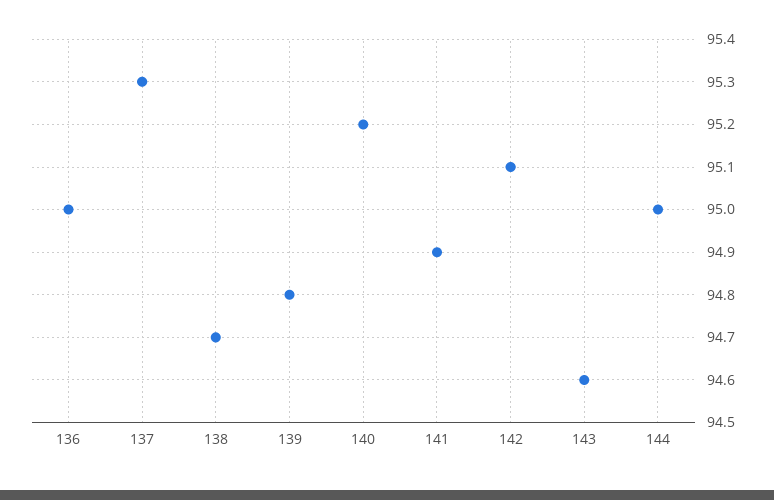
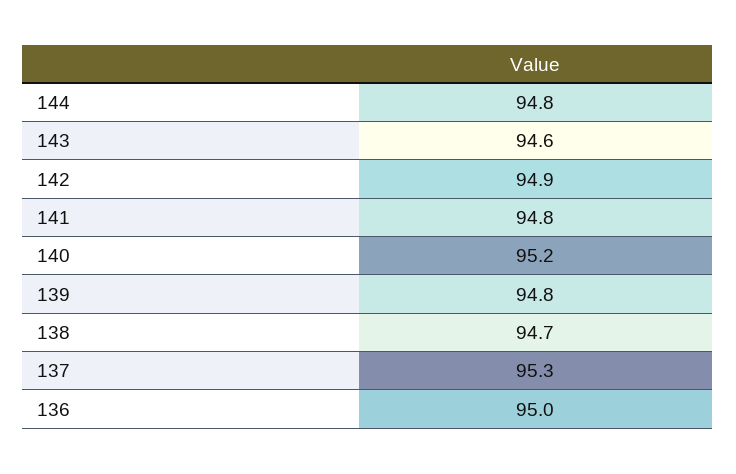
141: 94.9 -> 94.8
142: 95.1 -> 94.9
144: 95 -> 94.8

